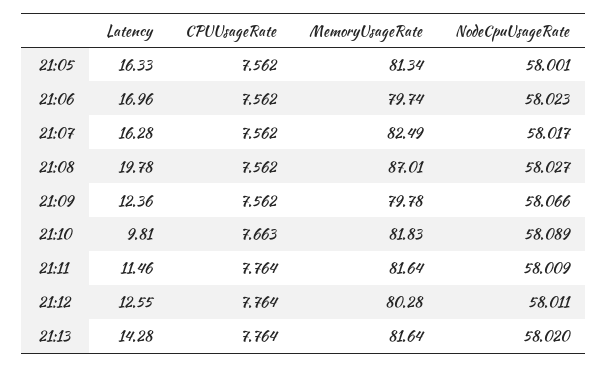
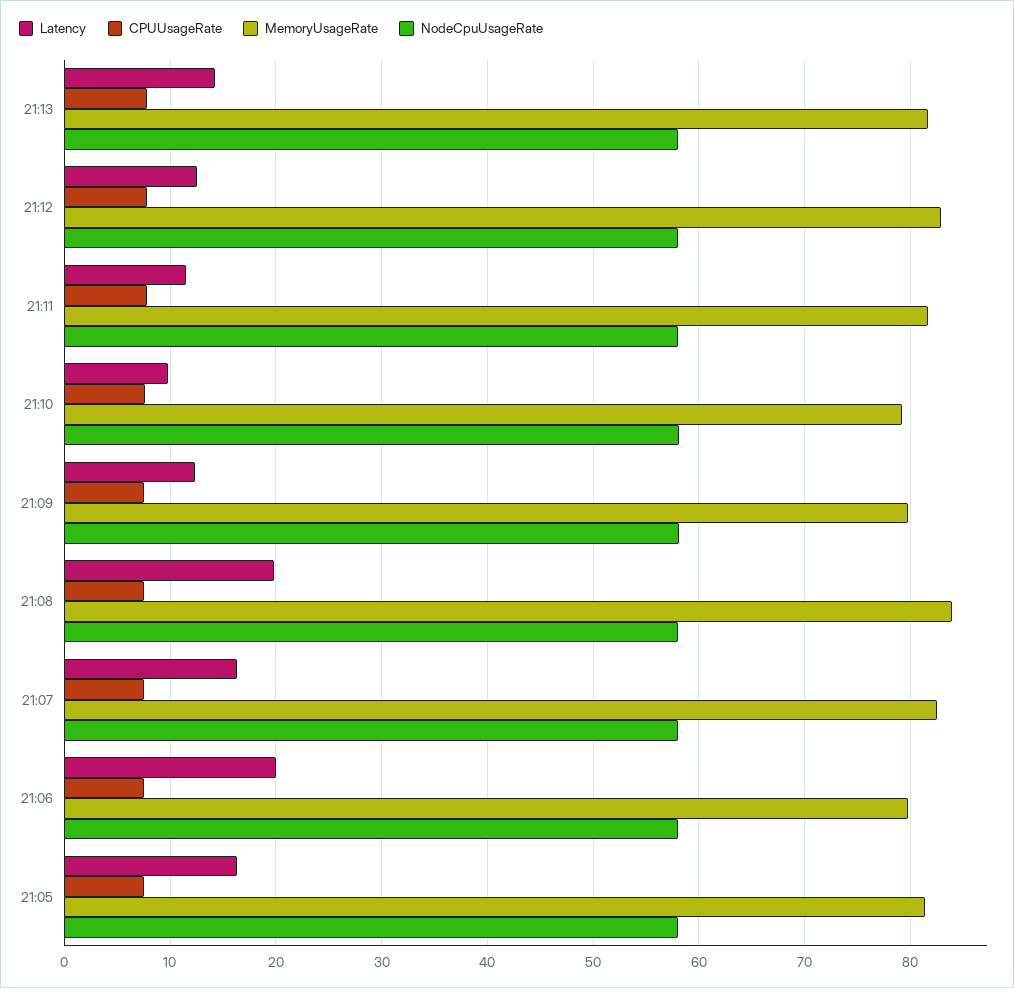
Latency, 21:06: 16.96 -> 20
MemoryUsageRate, 21:08: 87.01 -> 84
MemoryUsageRate, 21:10: 81.83 -> 79
MemoryUsageRate, 21:12: 80.28 -> 83

